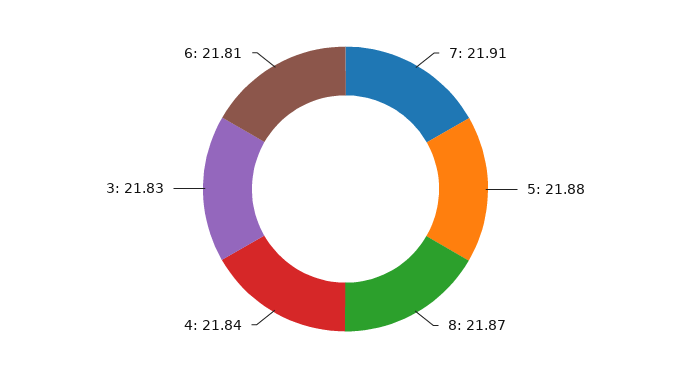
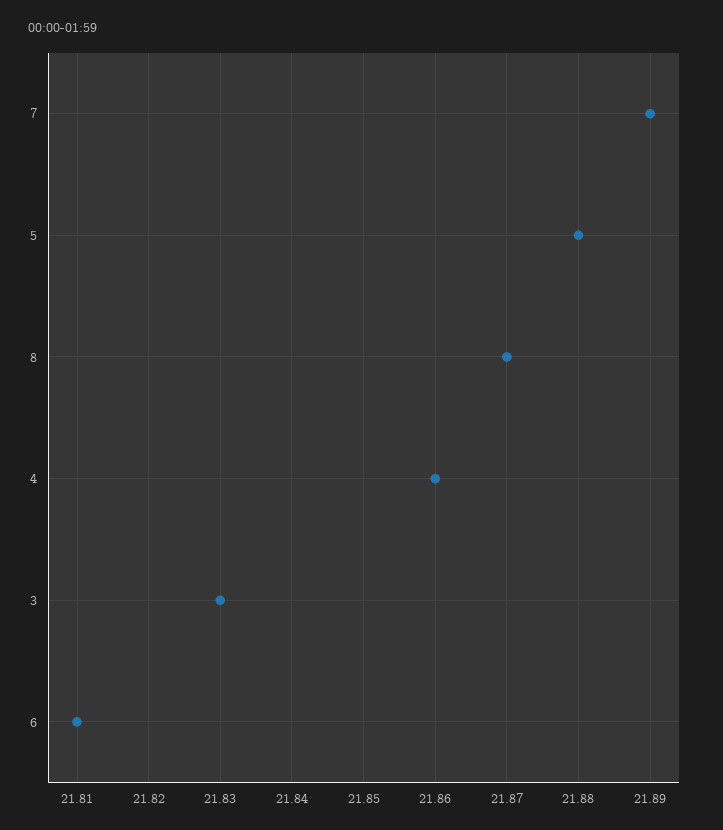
7: 21.91 -> 21.89
4: 21.84 -> 21.86

